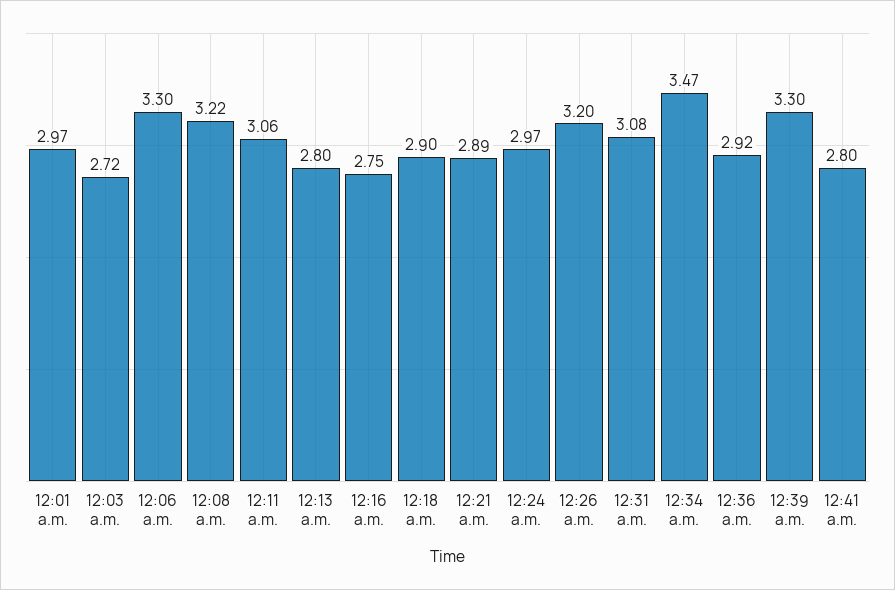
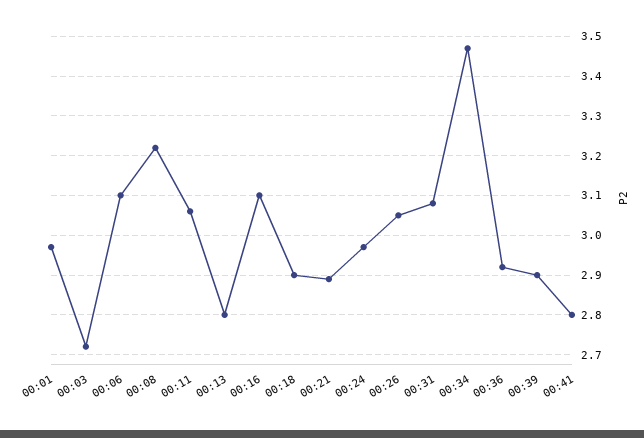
12:06 a.m.: 3.3 -> 3.1
12:16 a.m.: 2.75 -> 3.1
12:26 a.m.: 3.2 -> 3.05
12:39 a.m.: 3.3 -> 2.9

